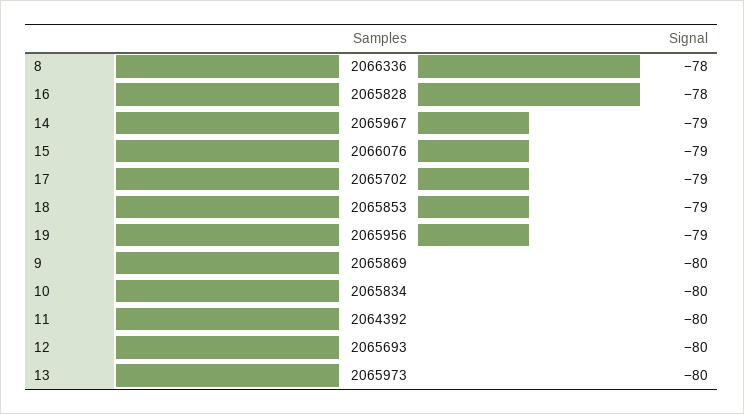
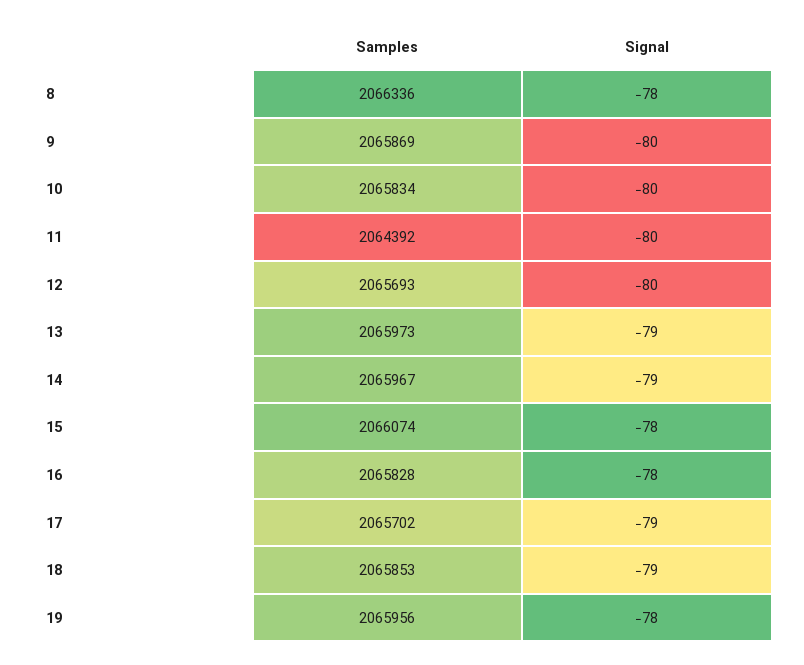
Samples, 15: 2066076 -> 2066074
Signal, 15: -79 -> -78
Signal, 19: -79 -> -78
Signal, 13: -80 -> -79

